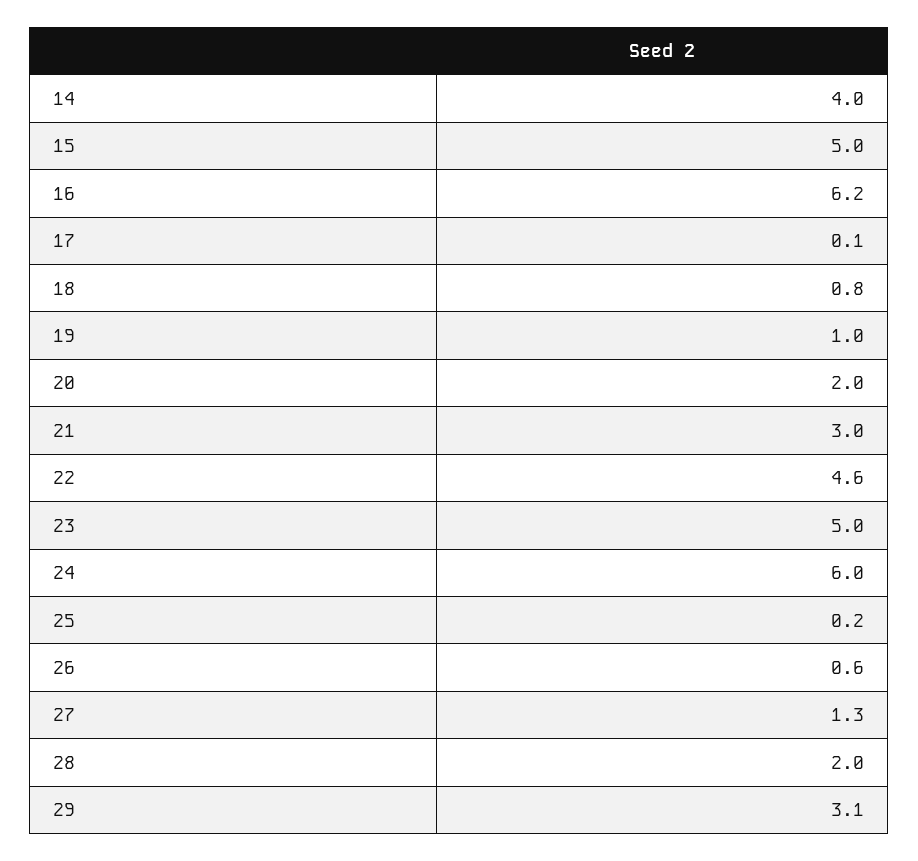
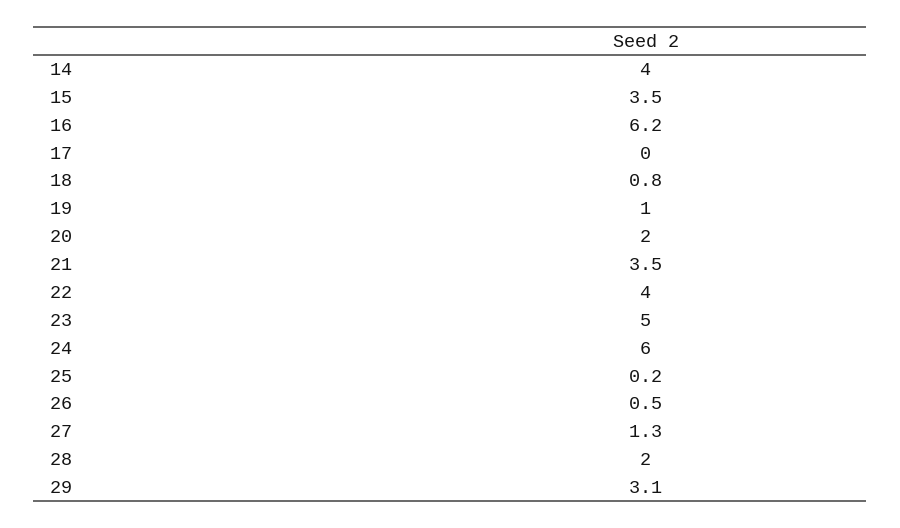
15: 5 -> 3.5
17: 0.1 -> 0
21: 3 -> 3.5
22: 4.6 -> 4
26: 0.6 -> 0.5

